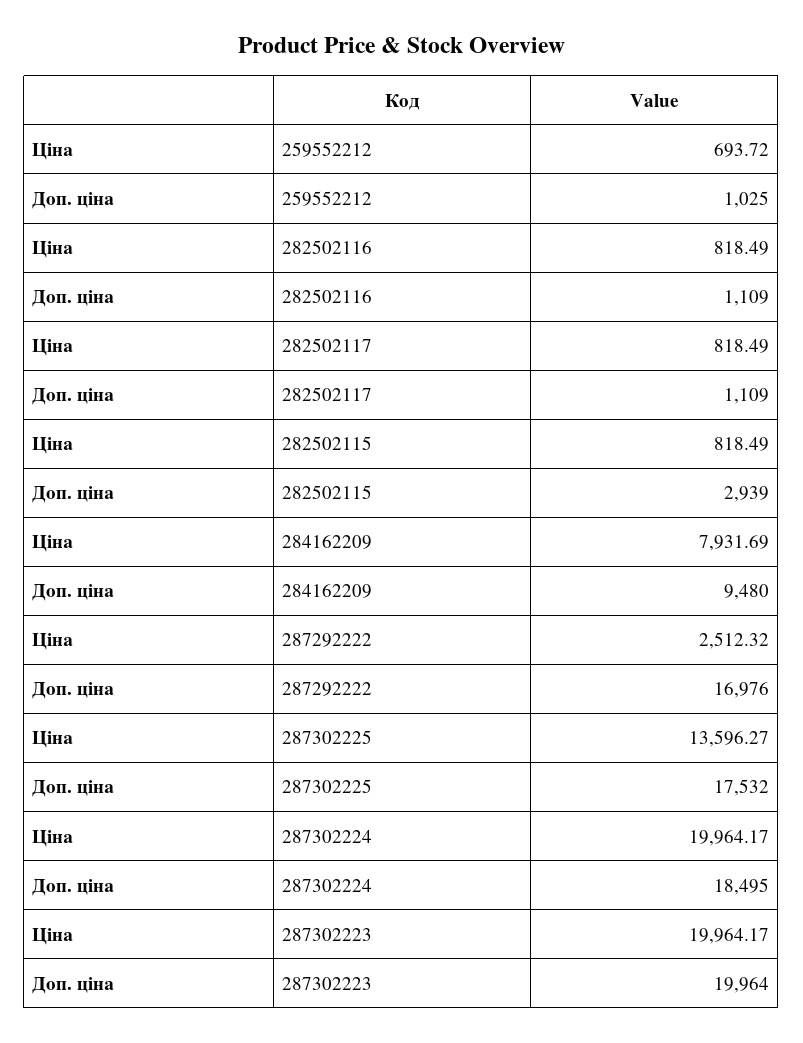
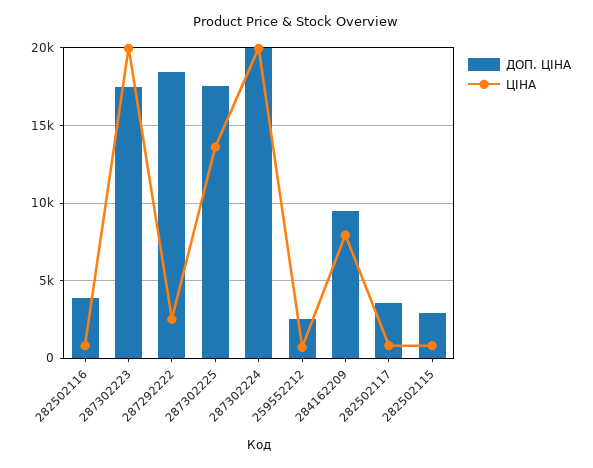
Доп. ціна, 259552212: 1025 -> 2500
Доп. ціна, 282502116: 1109 -> 4000
Доп. ціна, 282502117: 1109 -> 3500
Доп. ціна, 287292222: 16976 -> 18500
Доп. ціна, 287302224: 18495 -> 20000
Доп. ціна, 287302223: 19964 -> 17500

